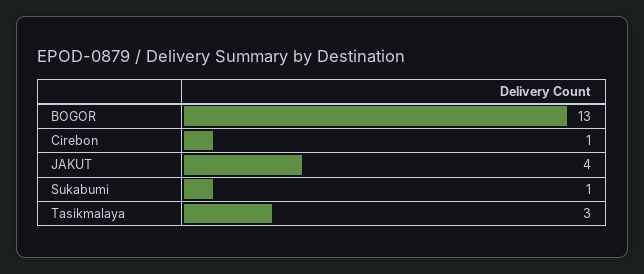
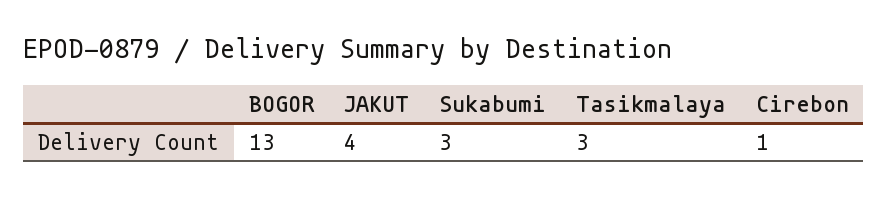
Sukabumi: 1 -> 3

